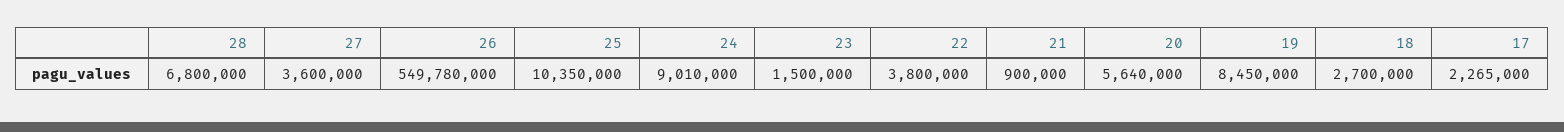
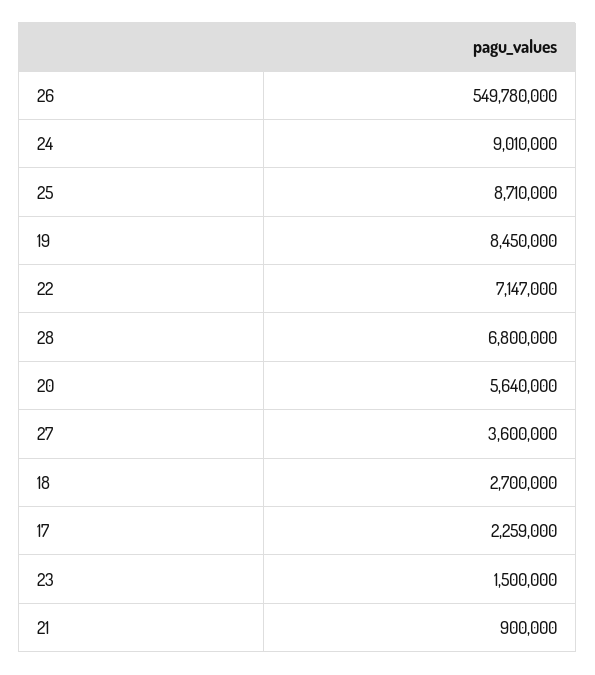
25: 10350000 -> 8710000
22: 3800000 -> 7147000
17: 2265000 -> 2259000

